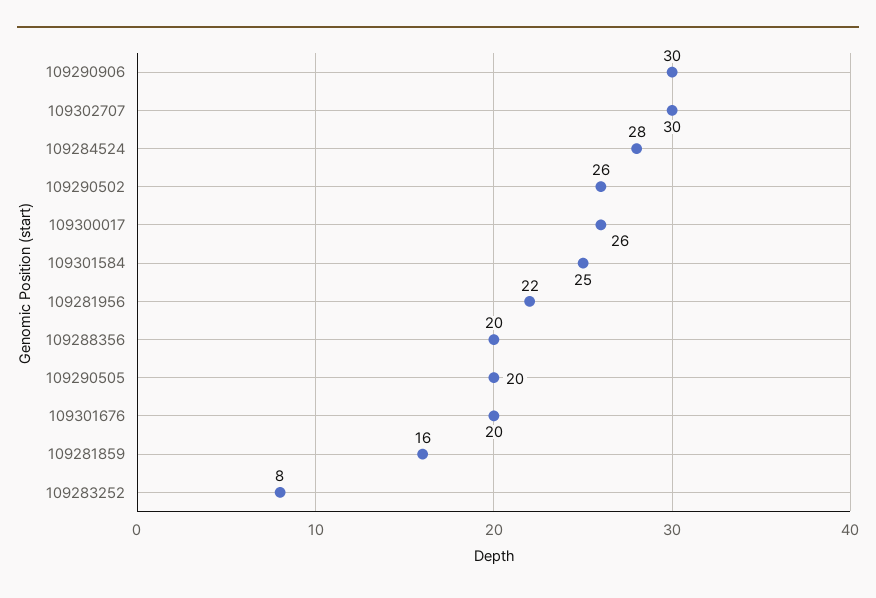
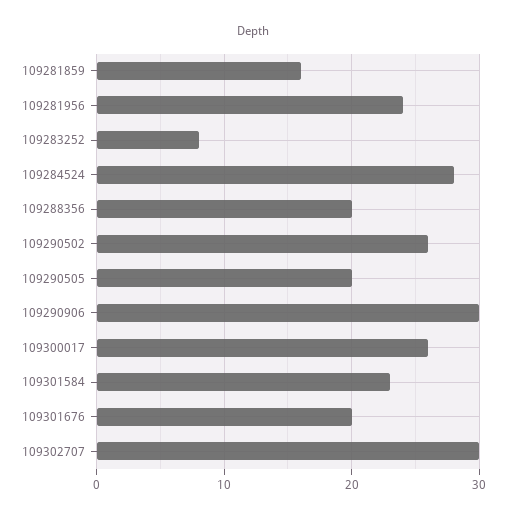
109301584: 25 -> 23
109281956: 22 -> 24

